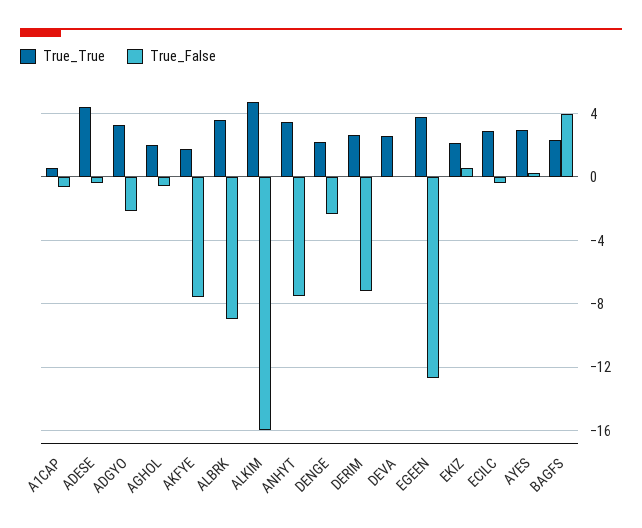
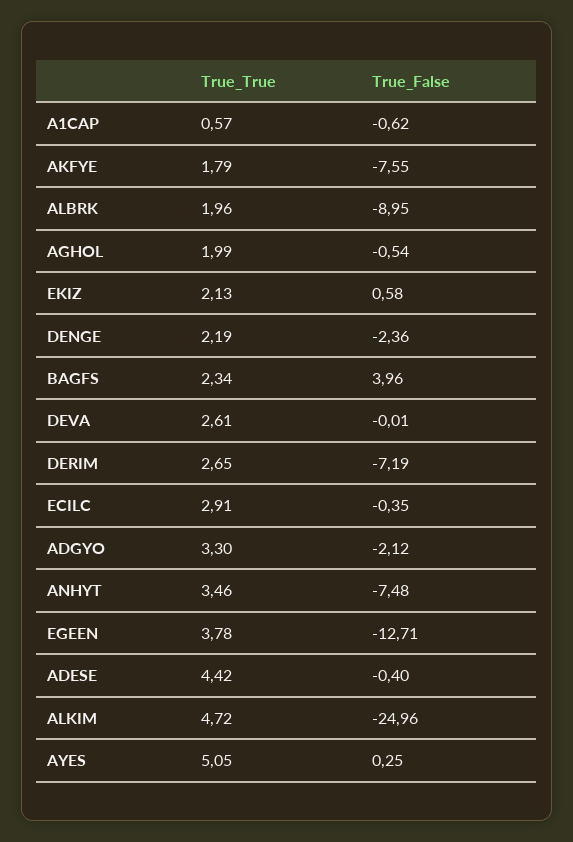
True_True, ALBRK: 3.5 -> 1.96
True_False, ALKIM: -16 -> -24.96
True_True, AYES: 3 -> 5.05

